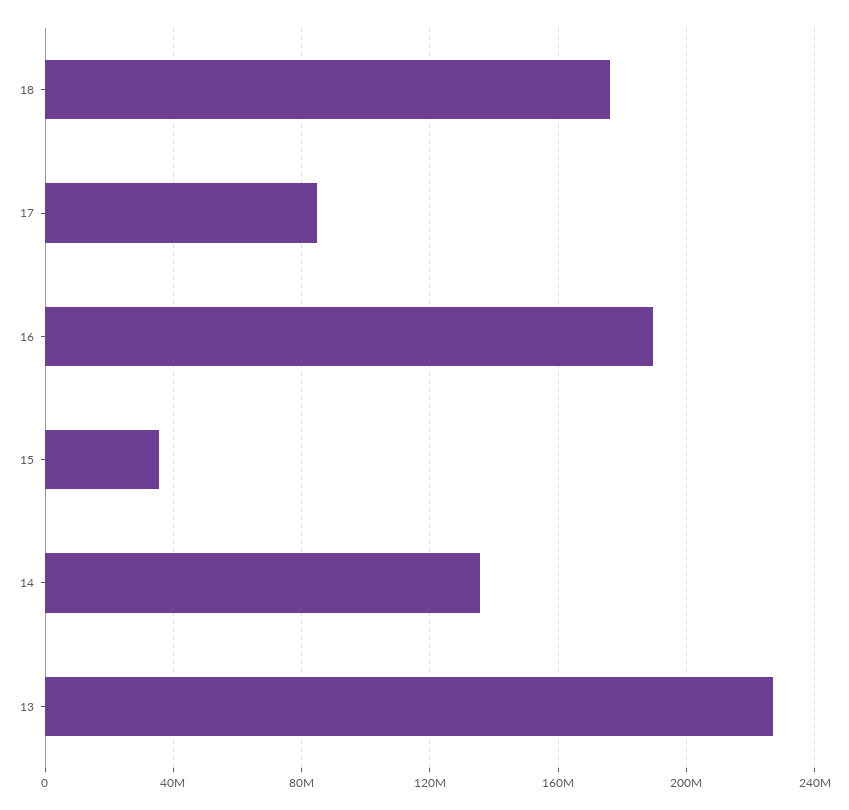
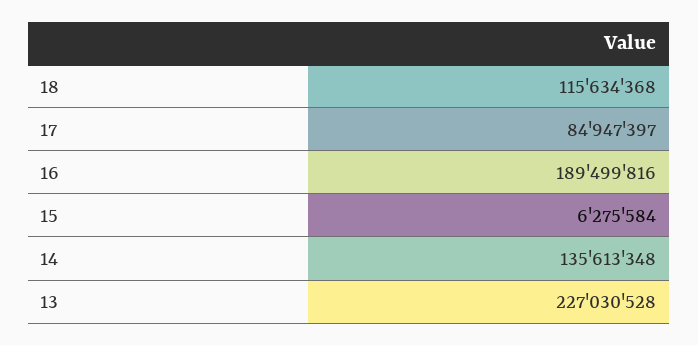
18: 175000000 -> 115634368
15: 35000000 -> 6275584

